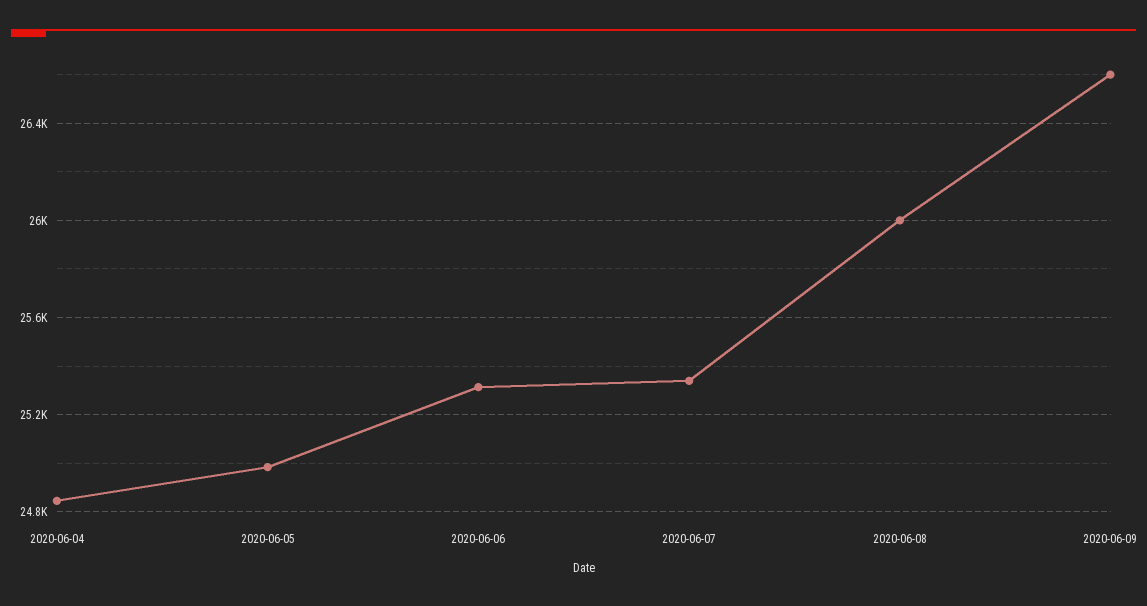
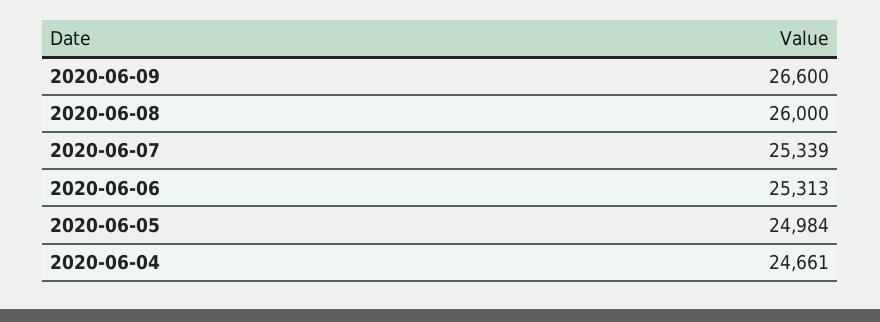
2020-06-04: 24850 -> 24661

